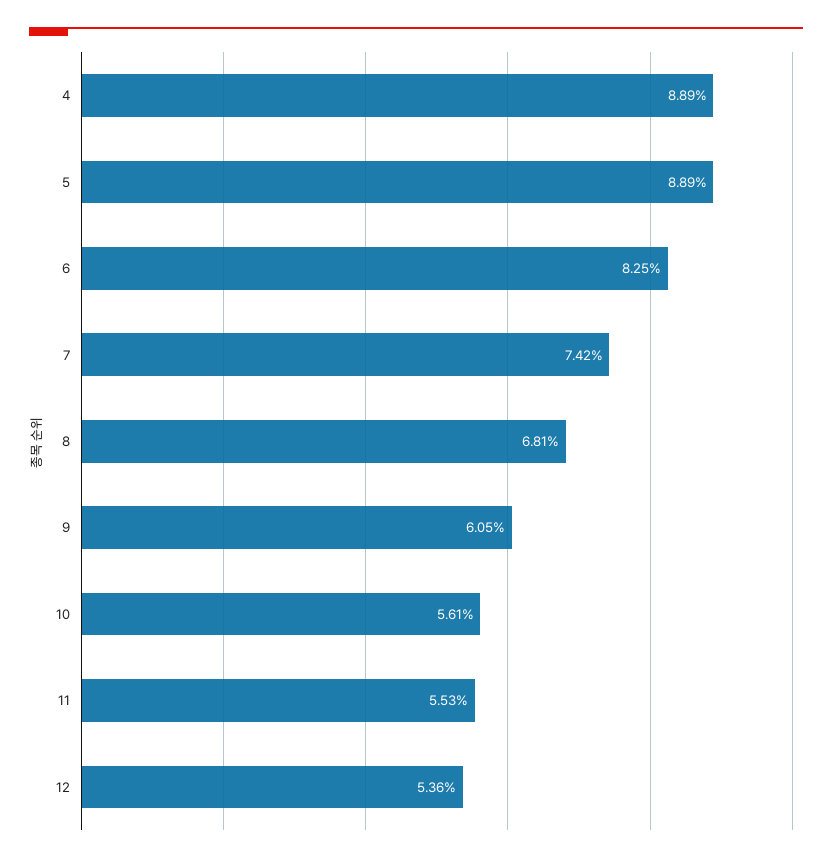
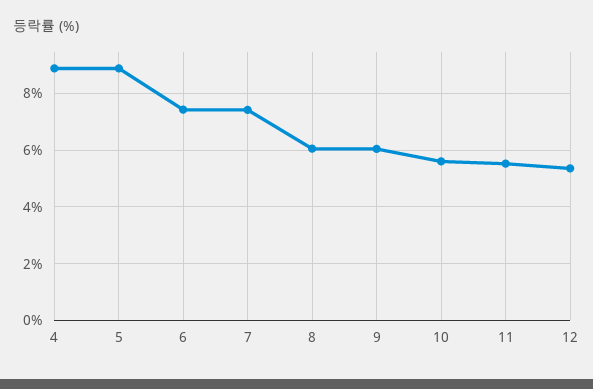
6: 8.25 -> 7.5
8: 6.81 -> 6

